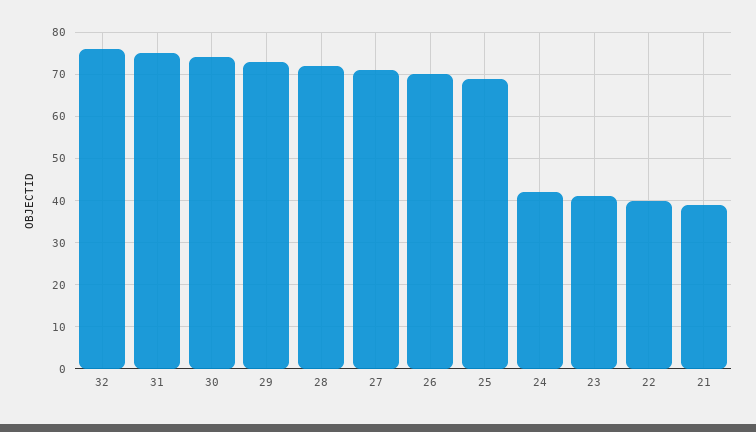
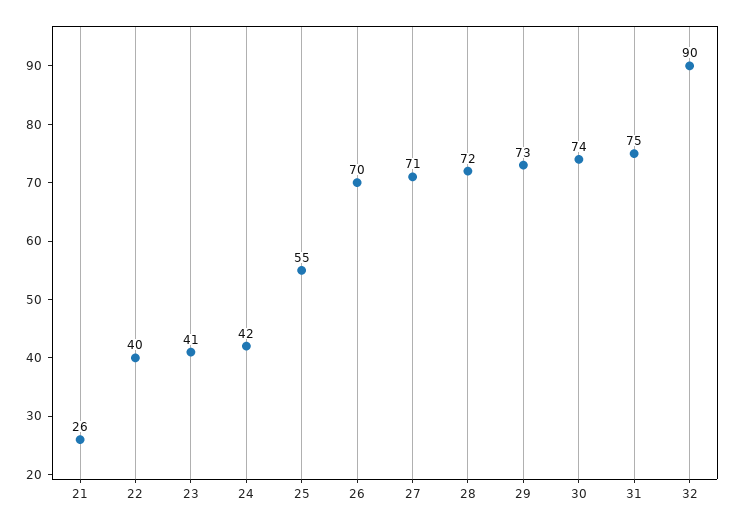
32: 75 -> 90
25: 70 -> 55
21: 40 -> 26

